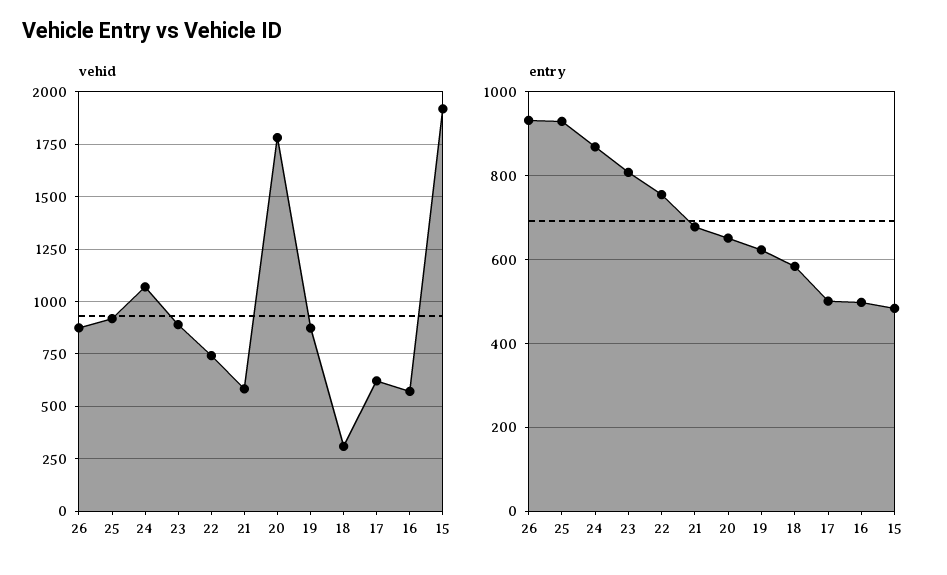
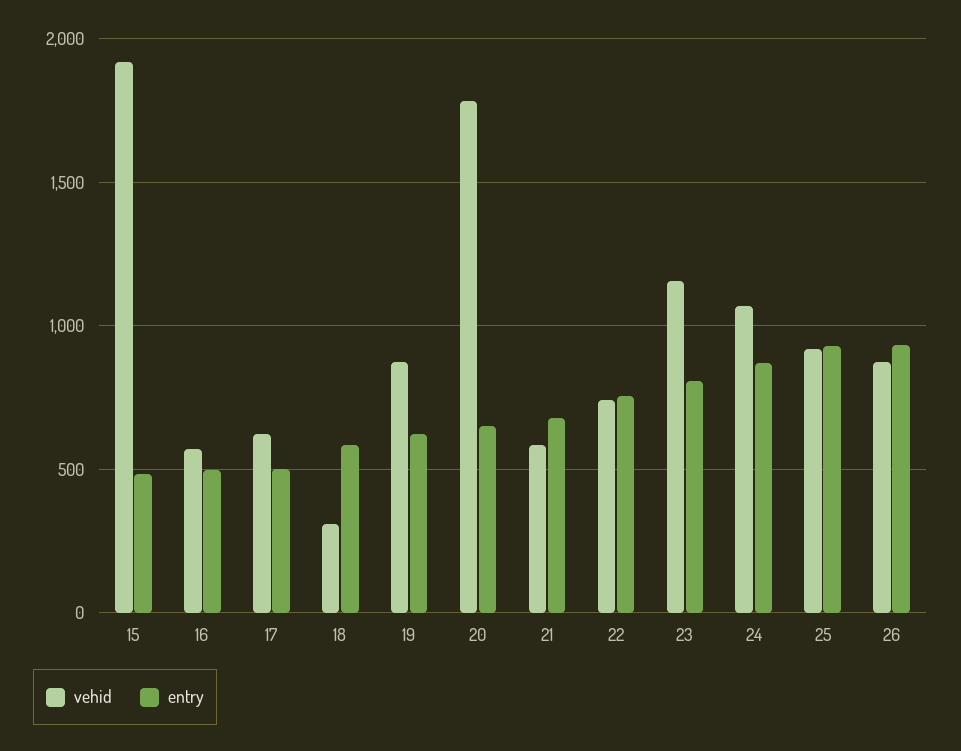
vehid, 23: 900 -> 1150

